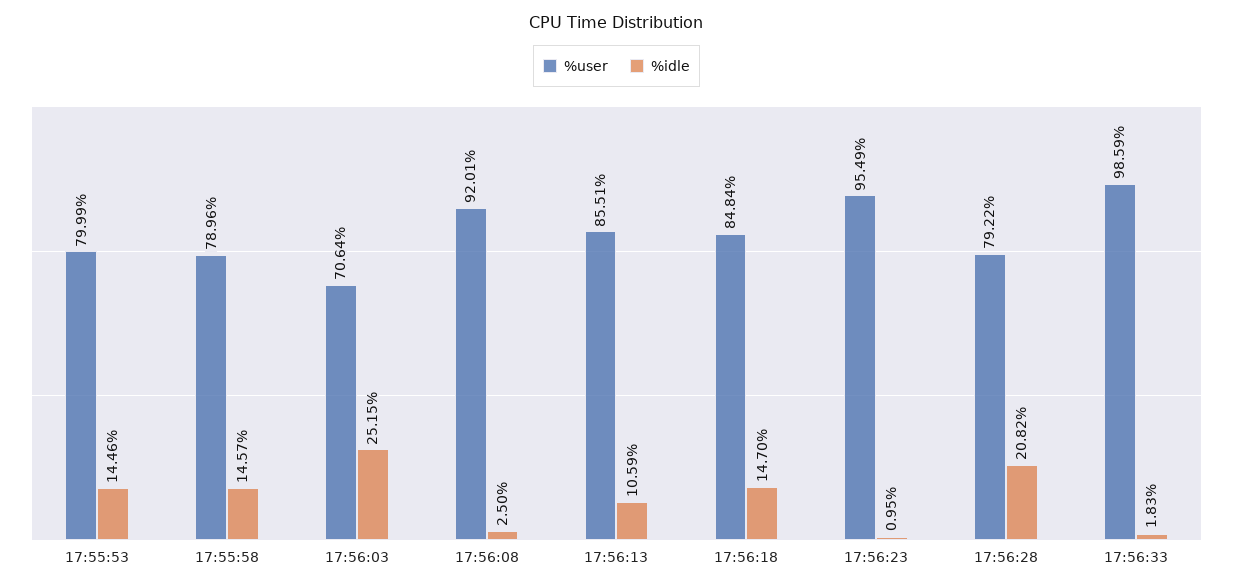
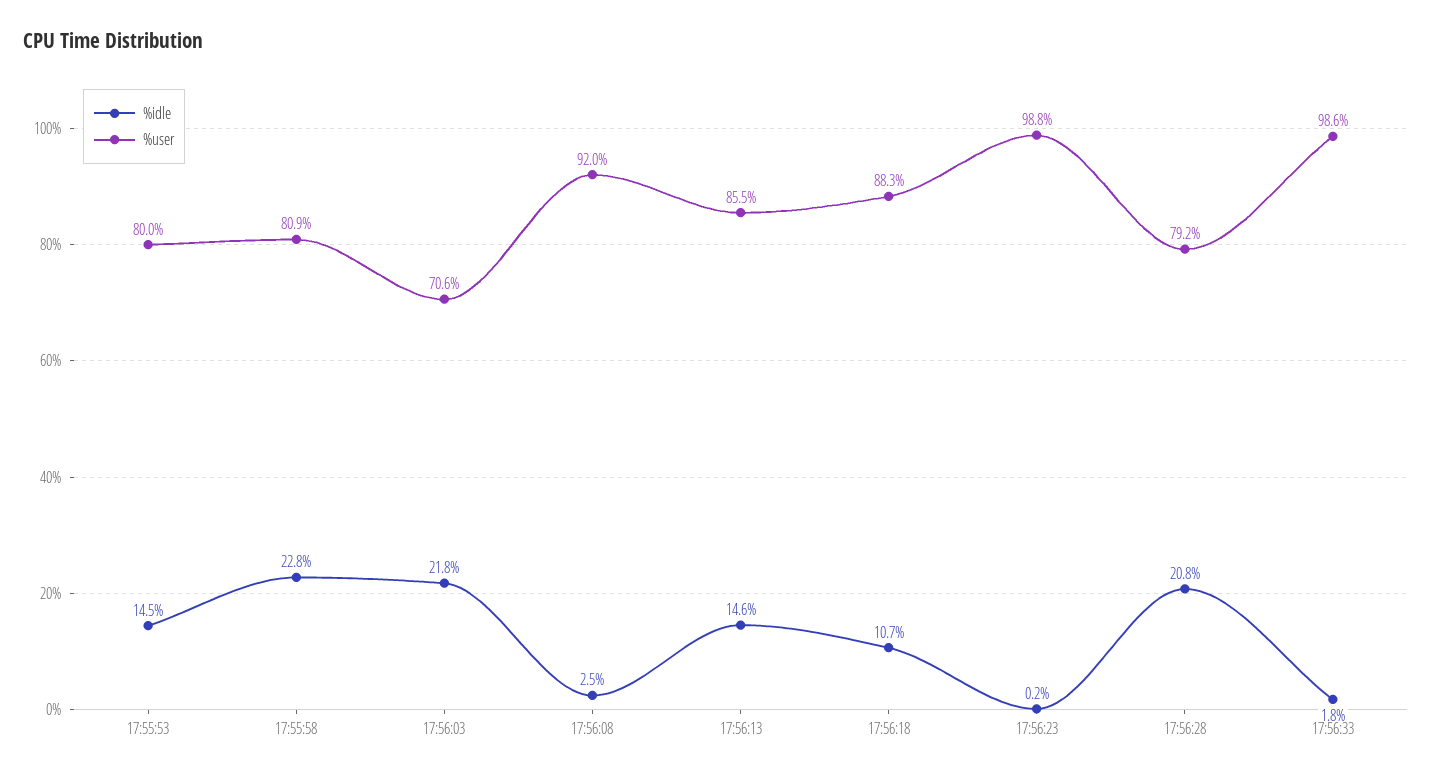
%user, 17:55:58: 78.96 -> 80.9
%idle, 17:55:58: 14.57 -> 22.8
%idle, 17:56:03: 25.15 -> 21.8
%idle, 17:56:13: 10.59 -> 14.6
%user, 17:56:18: 84.84 -> 88.3
%idle, 17:56:18: 14.7 -> 10.7
%user, 17:56:23: 95.49 -> 98.8
%idle, 17:56:23: 0.95 -> 0.2

